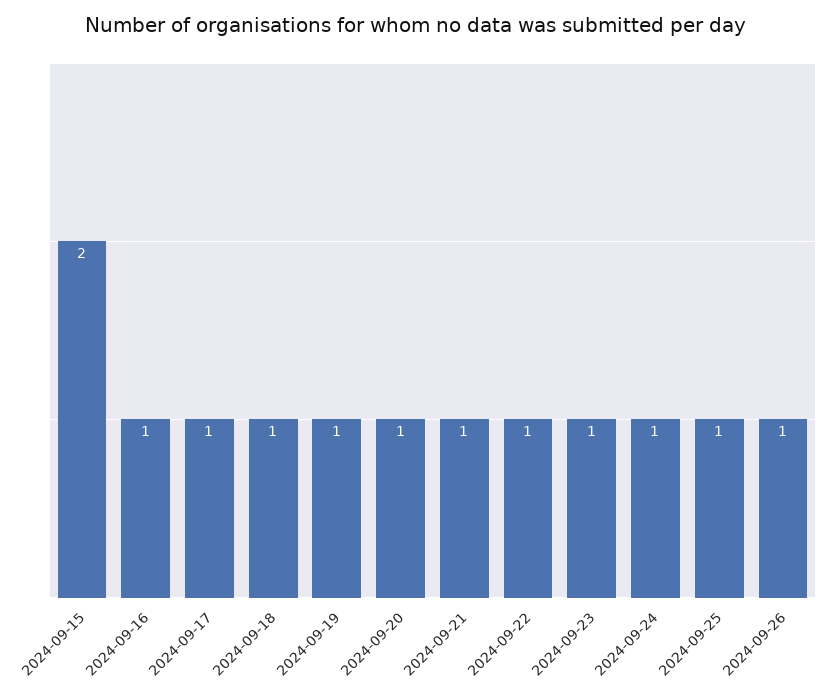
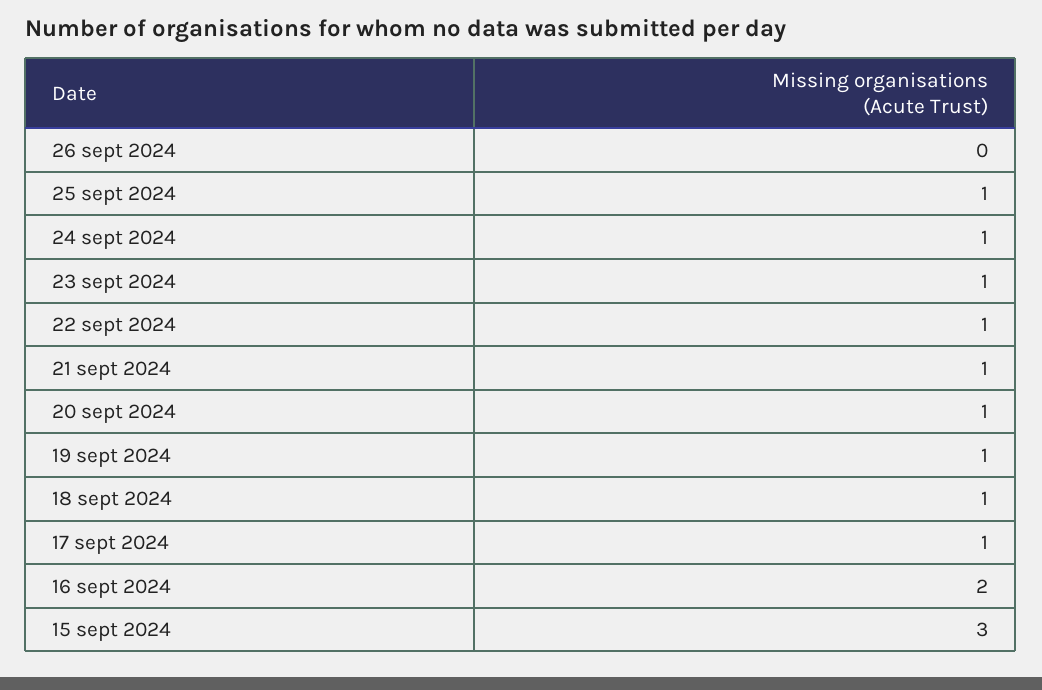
2024-09-15: 2 -> 3
2024-09-16: 1 -> 2
2024-09-26: 1 -> 0

